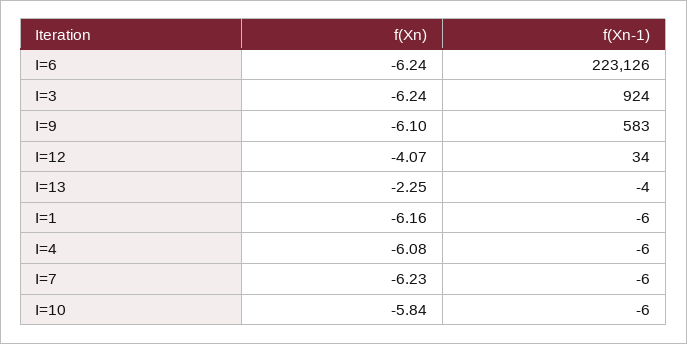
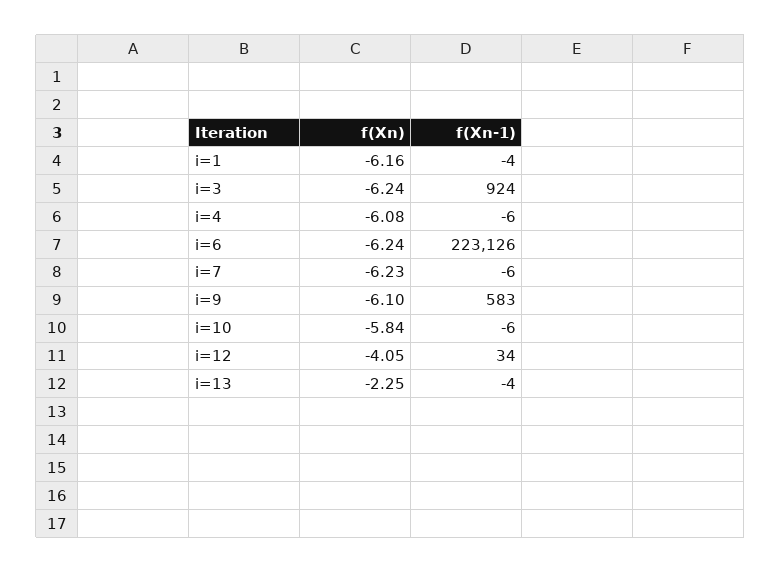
f(Xn), I=12: -4.07 -> -4.05
f(Xn-1), I=1: -6 -> -4

